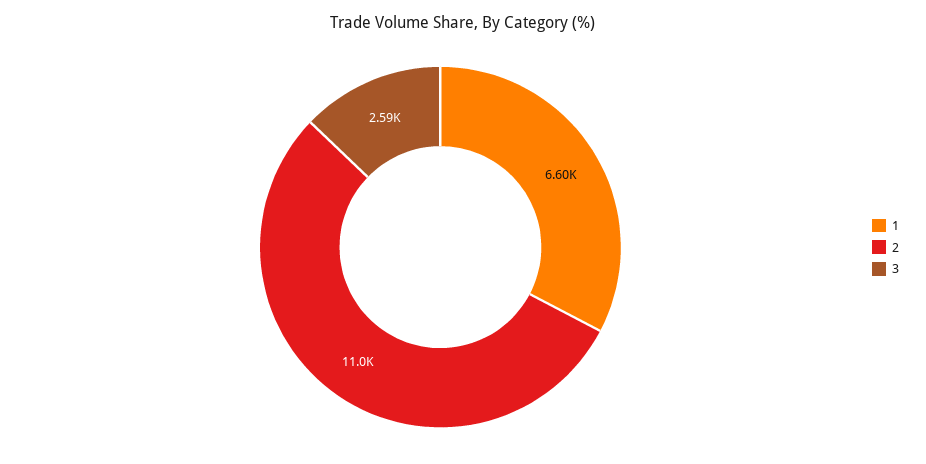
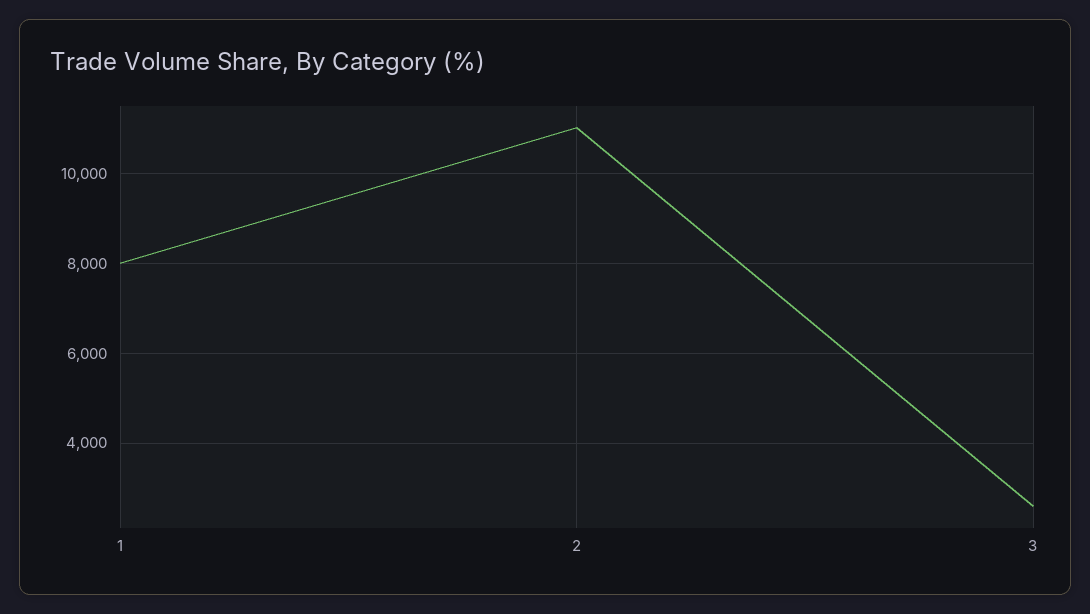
1: 6600 -> 8000

